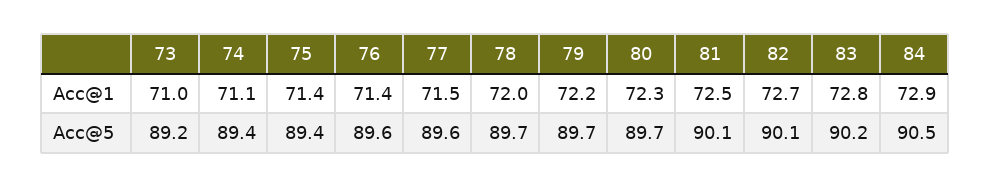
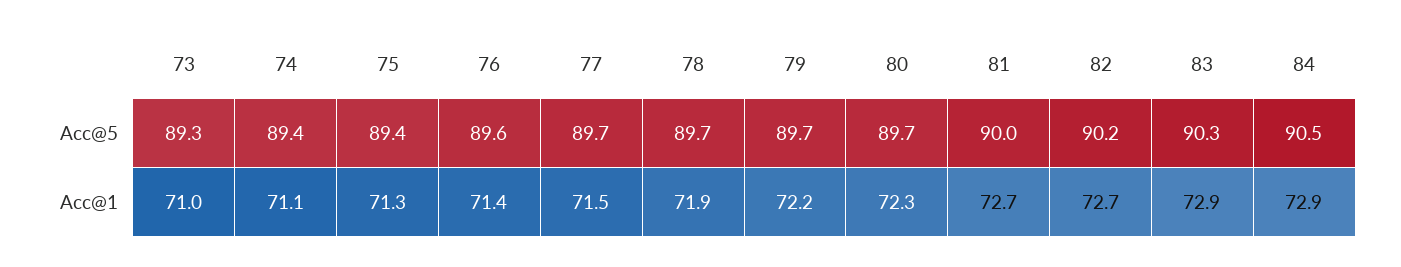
75, Acc@1: 71.4 -> 71.3
78, Acc@1: 72 -> 71.9
81, Acc@1: 72.5 -> 72.7
83, Acc@1: 72.8 -> 72.9
73, Acc@5: 89.2 -> 89.3
77, Acc@5: 89.6 -> 89.7
81, Acc@5: 90.1 -> 90
82, Acc@5: 90.1 -> 90.2
83, Acc@5: 90.2 -> 90.3

